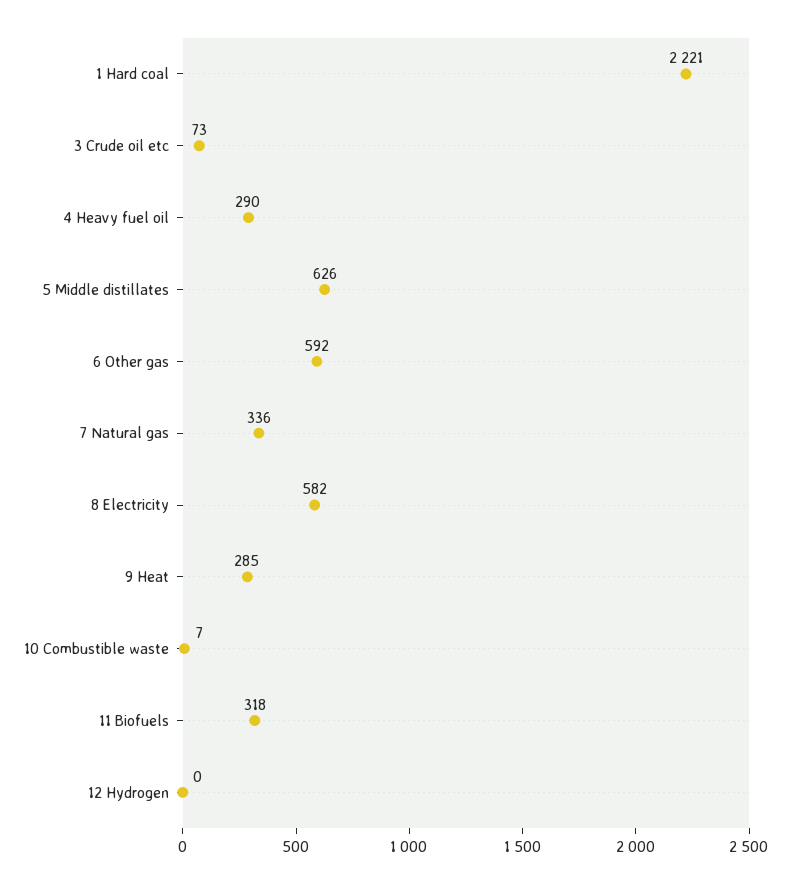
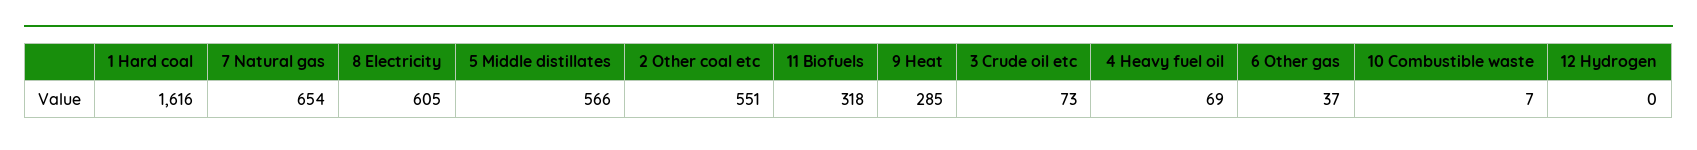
1 Hard coal: 2221 -> 1616
4 Heavy fuel oil: 290 -> 69
5 Middle distillates: 626 -> 566
6 Other gas: 592 -> 37
7 Natural gas: 336 -> 654
8 Electricity: 582 -> 605
2 Other coal etc: none -> 551

